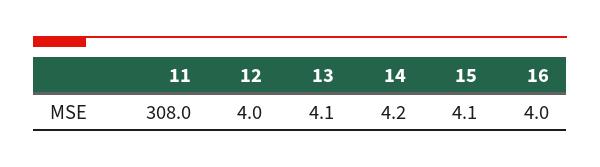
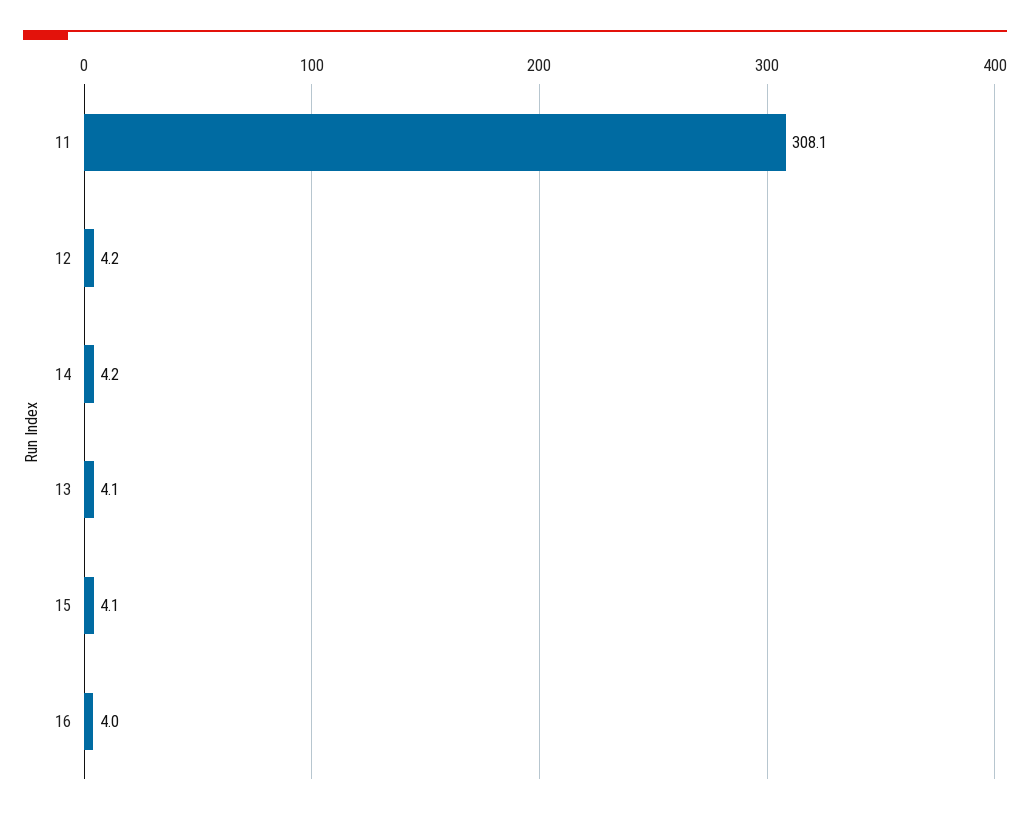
11: 308 -> 308.1
12: 4 -> 4.2

